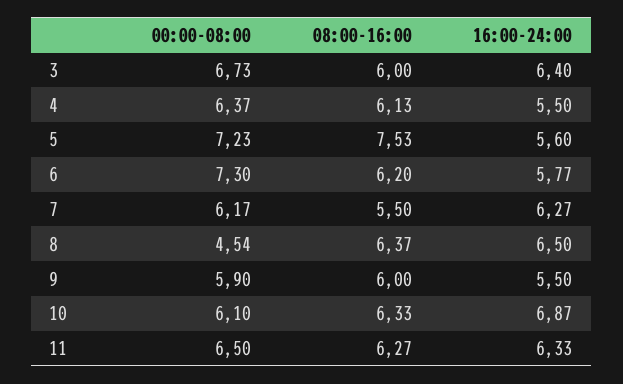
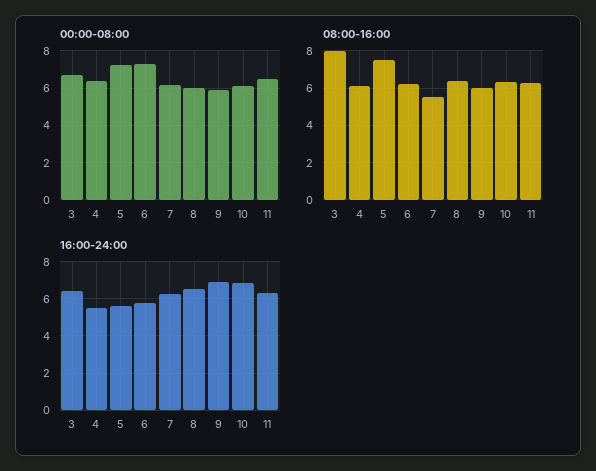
08:00-16:00, 3: 6 -> 8
00:00-08:00, 8: 4.54 -> 6
16:00-24:00, 9: 5.5 -> 7

